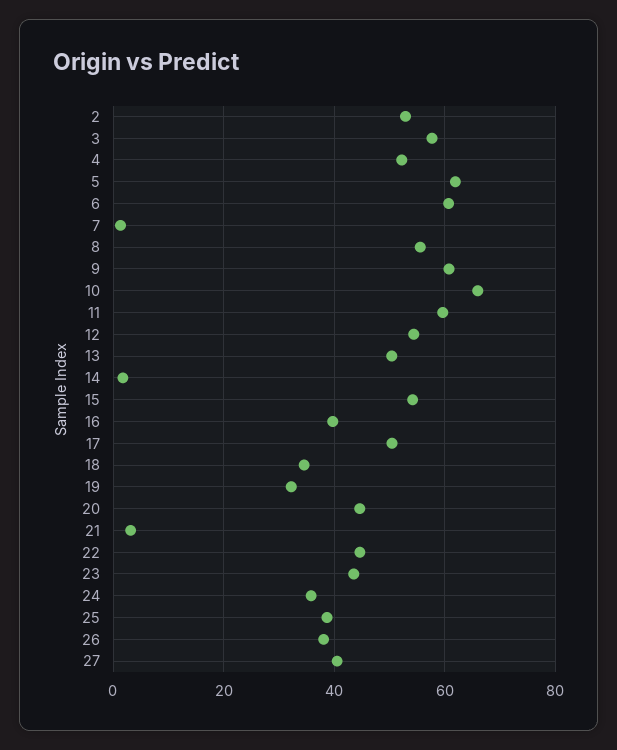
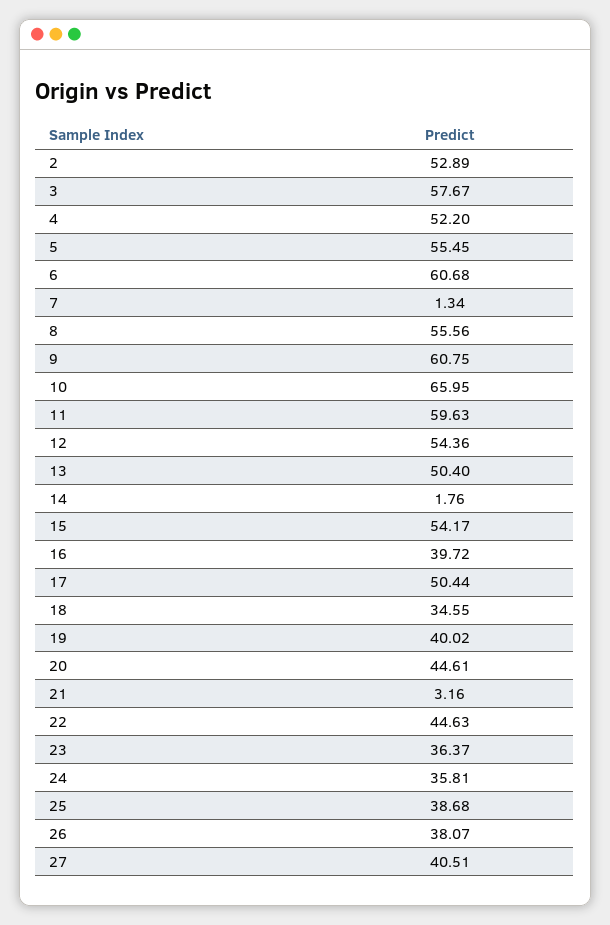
5: 62 -> 55.45
19: 32 -> 40.02
23: 44 -> 36.37

